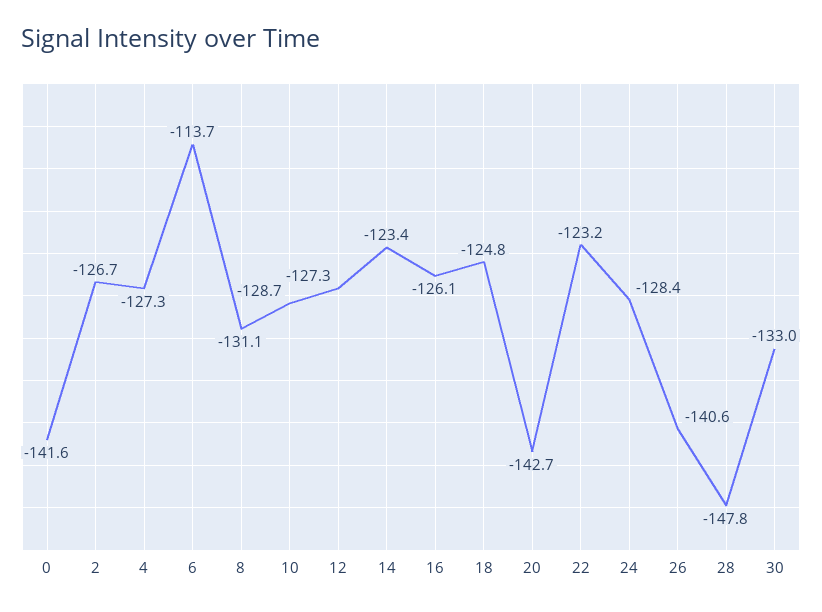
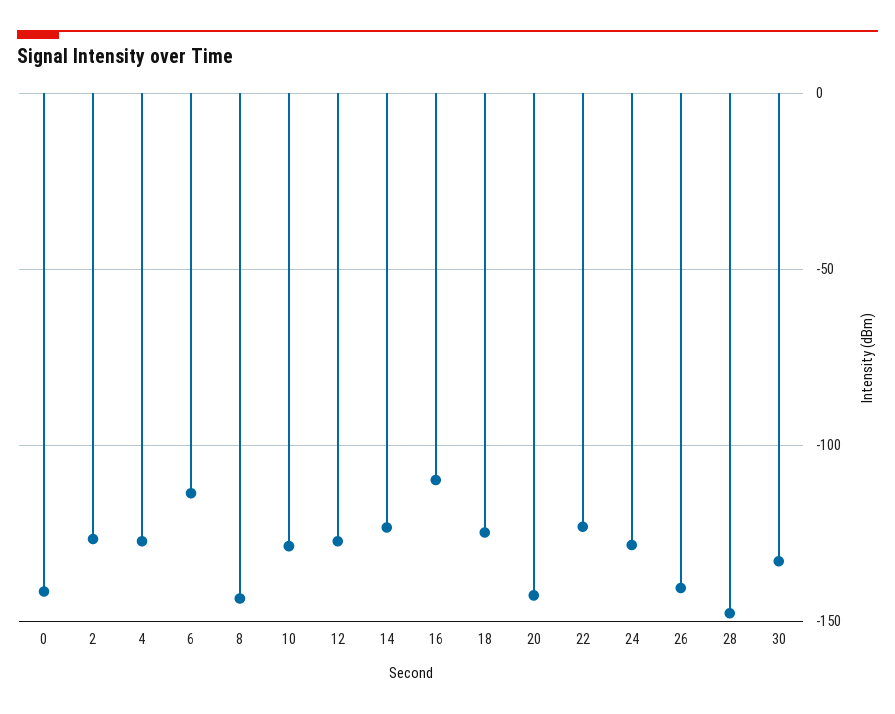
8: -131.1 -> -145
16: -126.1 -> -110

